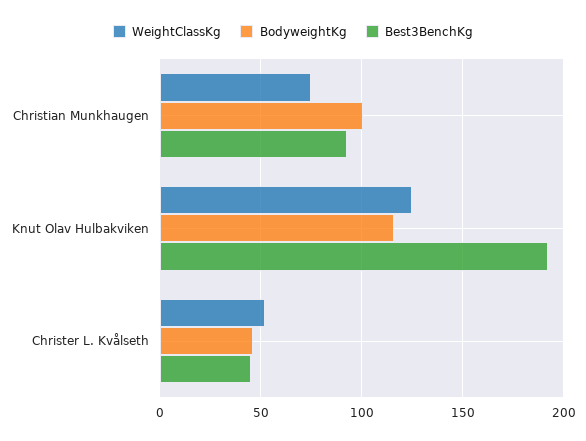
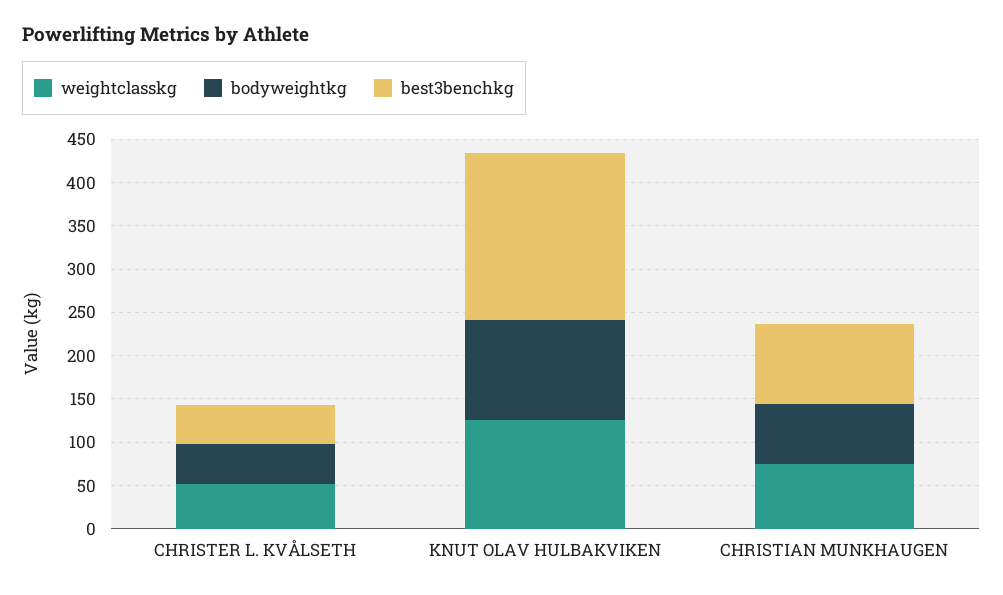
BodyweightKg, Christian Munkhaugen: 100 -> 70

